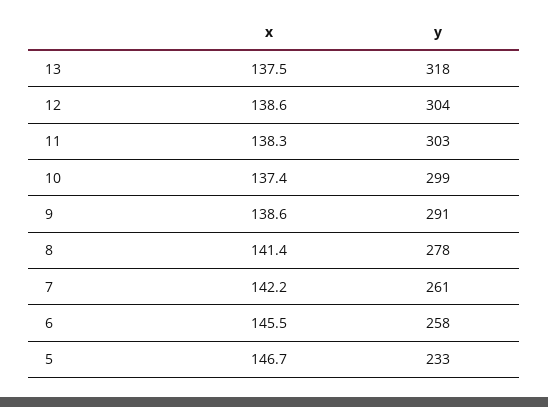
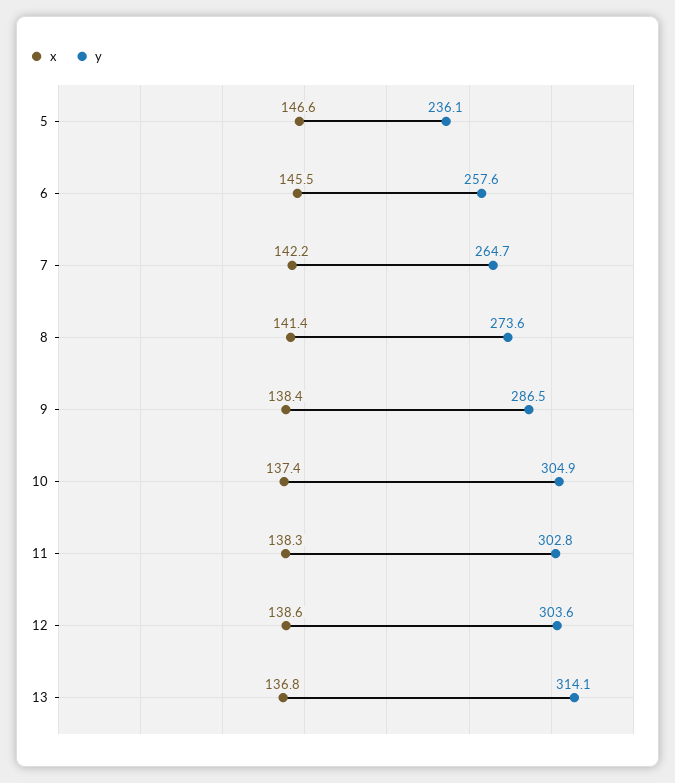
x, 13: 137.5 -> 136.8
y, 13: 318 -> 314.1
y, 10: 299 -> 304.9
x, 9: 138.6 -> 138.4
y, 9: 291 -> 286.5
y, 8: 278 -> 273.6
y, 7: 261 -> 264.7
x, 5: 146.7 -> 146.6
y, 5: 233 -> 236.1

